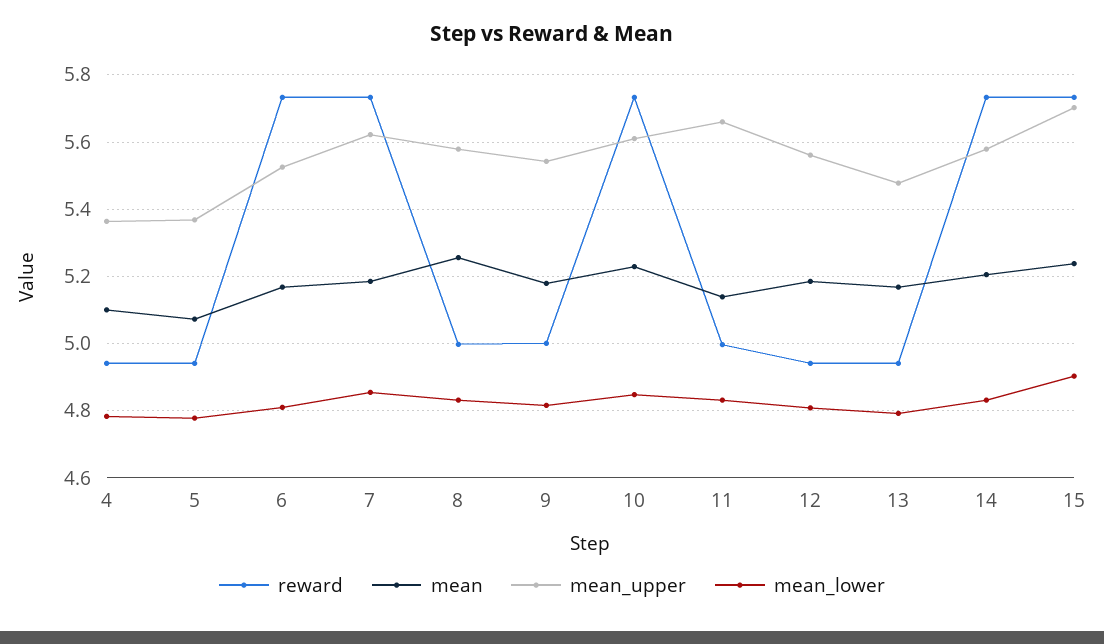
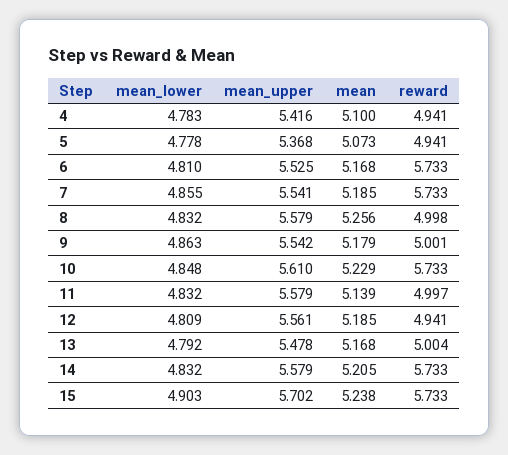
mean_upper, 4: 5.36 -> 5.416
mean_upper, 7: 5.62 -> 5.541
mean_lower, 9: 4.82 -> 4.863
mean_upper, 11: 5.66 -> 5.579
reward, 13: 4.94 -> 5.004

